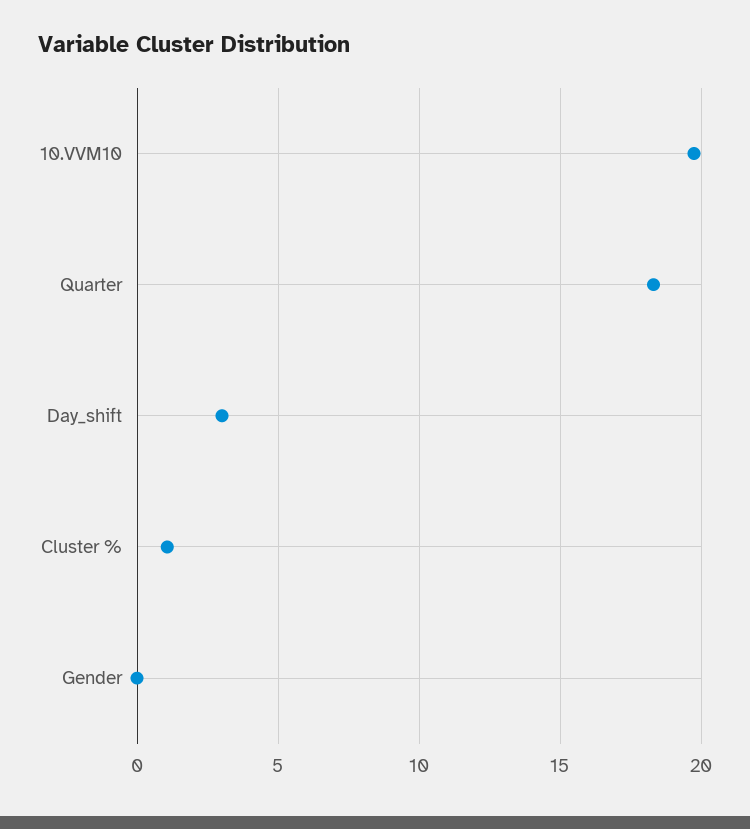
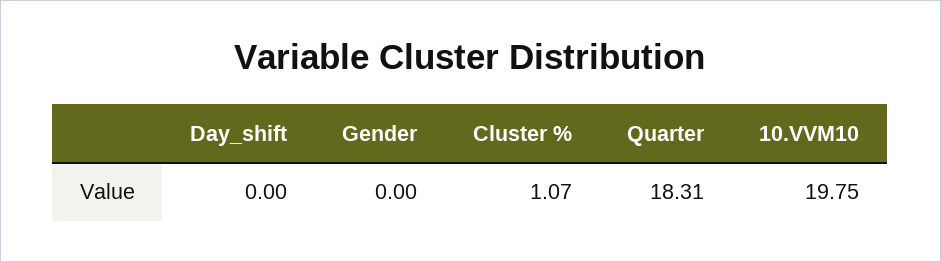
Day_shift: 3 -> 0

